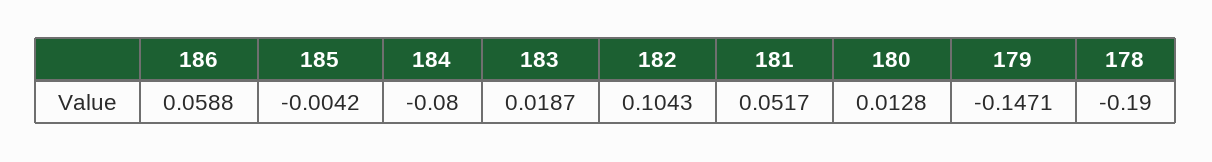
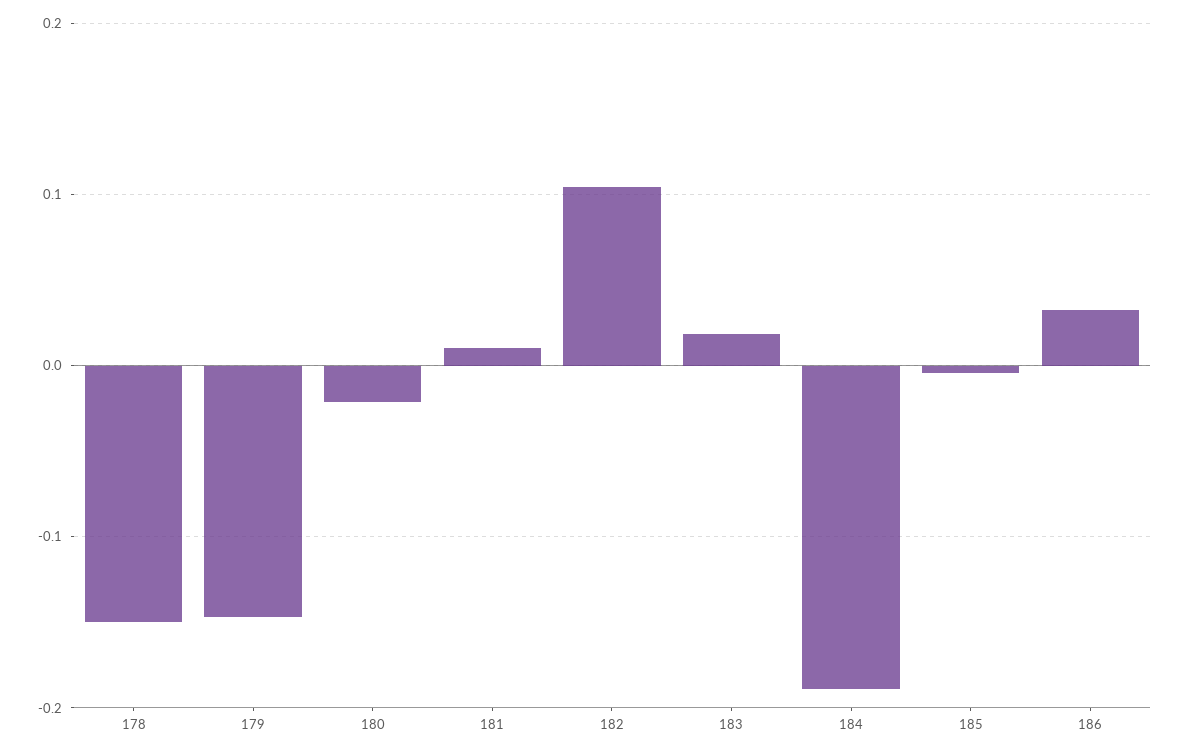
186: 0.0588 -> 0.03
184: -0.08 -> -0.19
181: 0.0517 -> 0.01
180: 0.0128 -> -0.02
178: -0.19 -> -0.15

